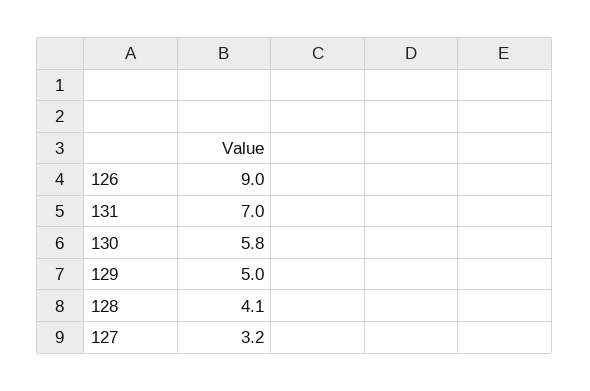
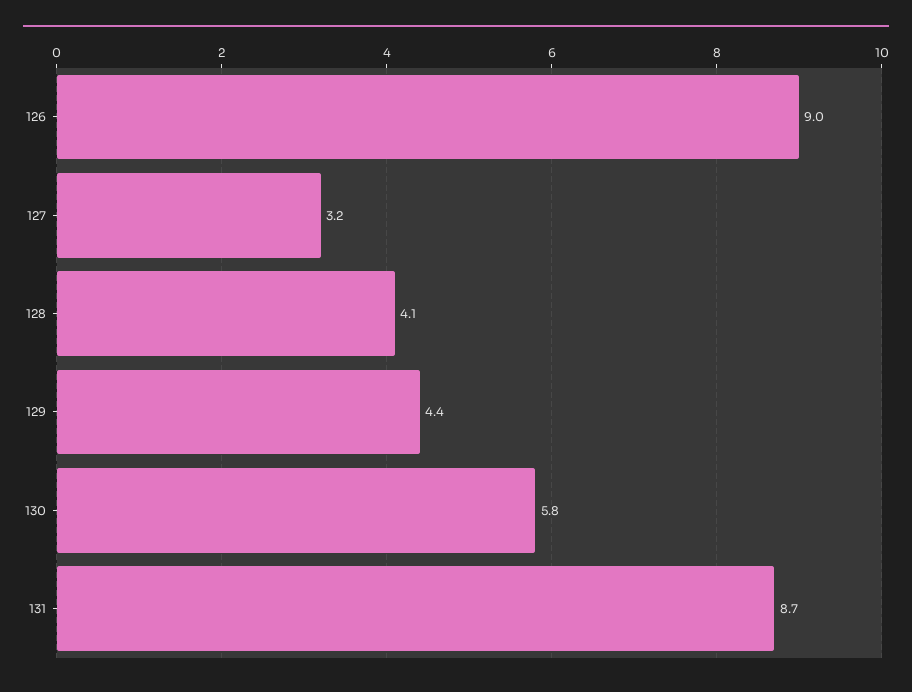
131: 7 -> 8.7
129: 5 -> 4.4

